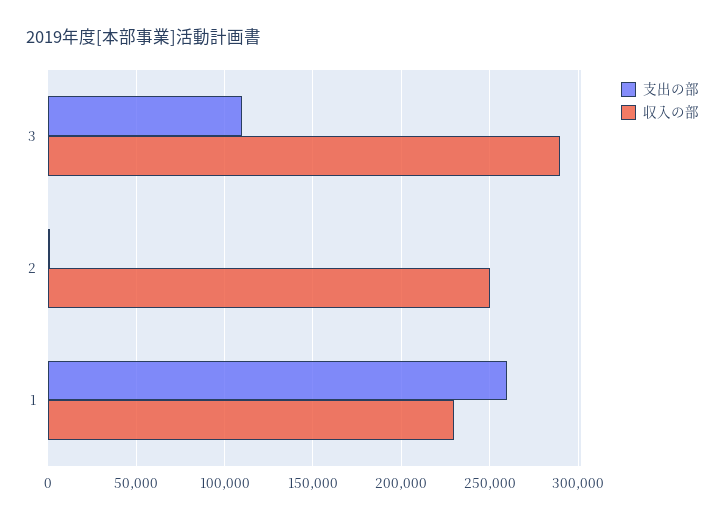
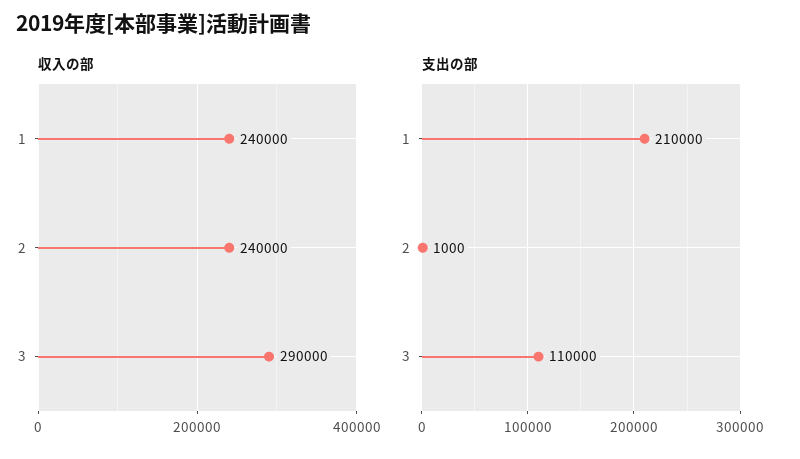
収入の部, 2: 250000 -> 240000
支出の部, 1: 260000 -> 210000
収入の部, 1: 230000 -> 240000

